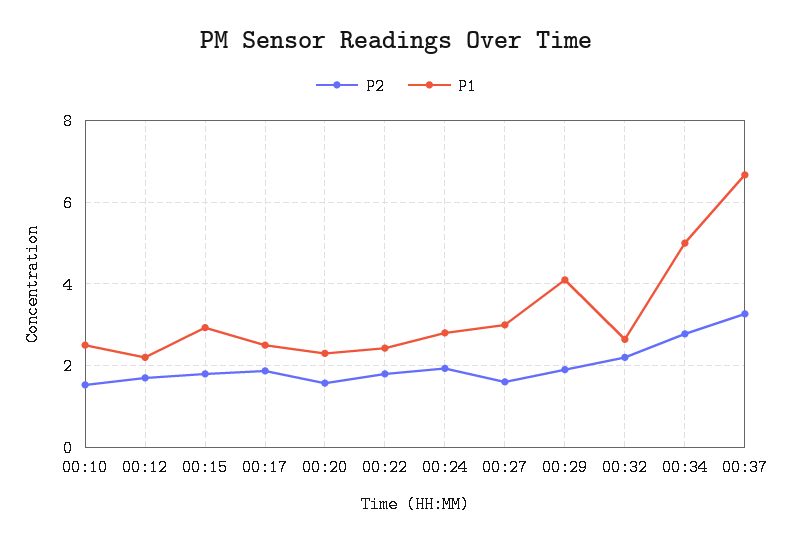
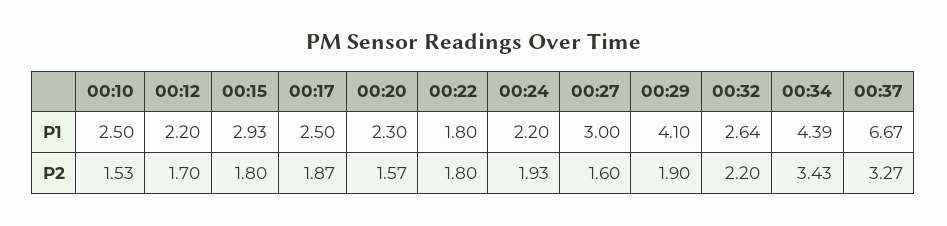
P1, 00:22: 2.4 -> 1.8
P1, 00:24: 2.8 -> 2.2
P2, 00:34: 2.8 -> 3.43
P1, 00:34: 5 -> 4.39

